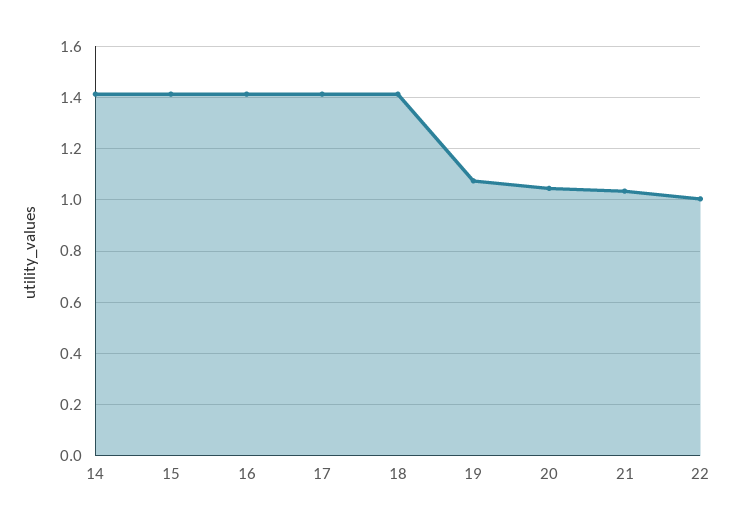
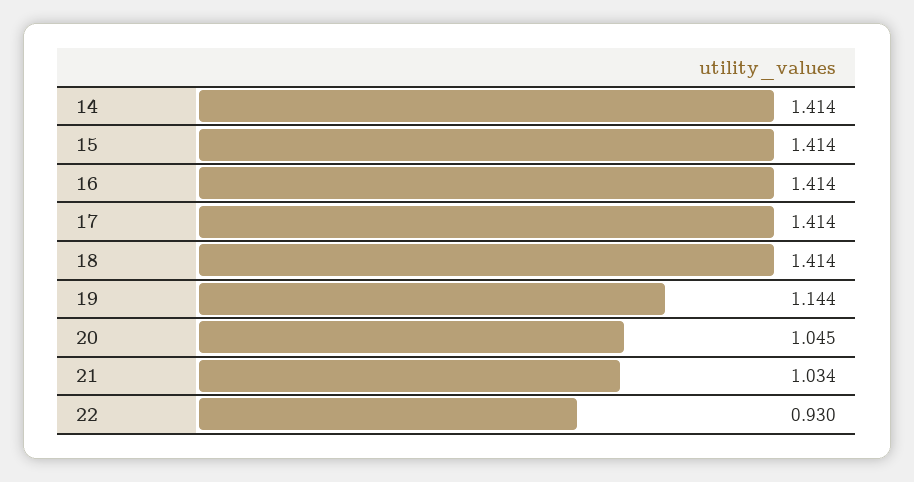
19: 1.075 -> 1.144
22: 1 -> 0.93

